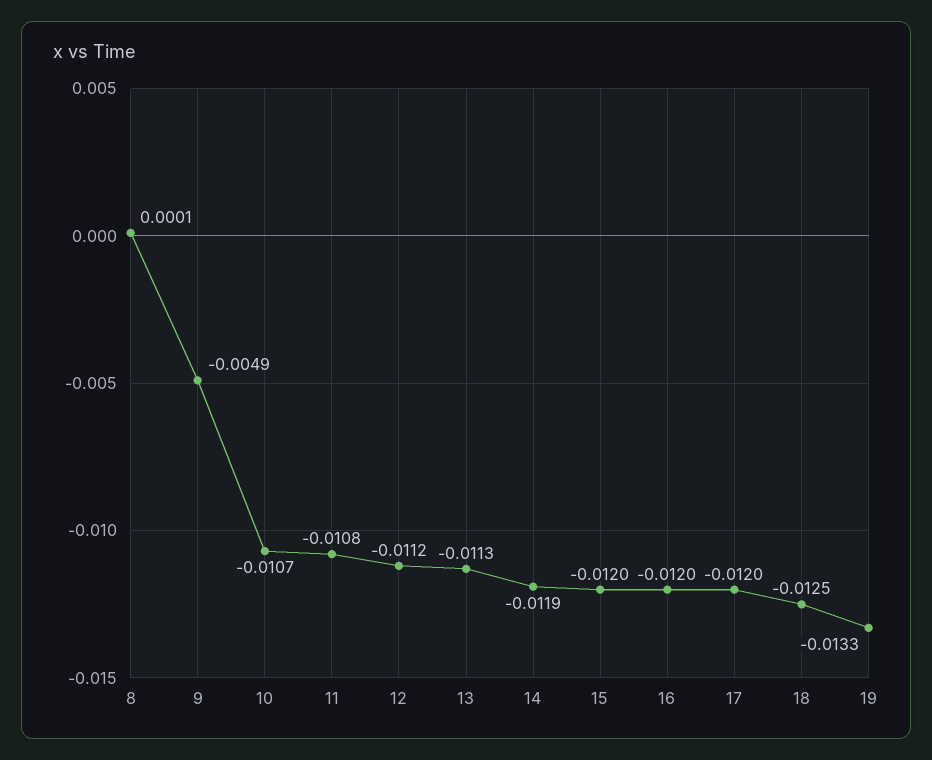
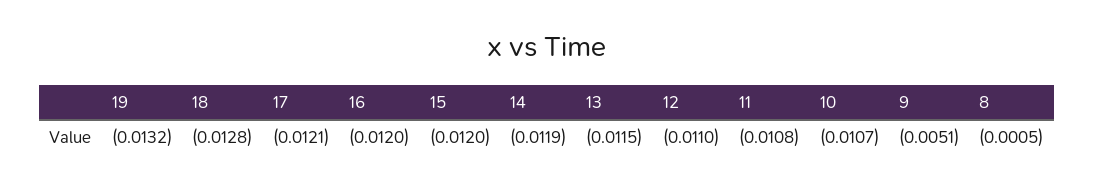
8: 0.0001 -> -0.0005
9: -0.0049 -> -0.0051
12: -0.0112 -> -0.011
13: -0.0113 -> -0.0115
17: -0.012 -> -0.0121
18: -0.0125 -> -0.0128
19: -0.0133 -> -0.0132

